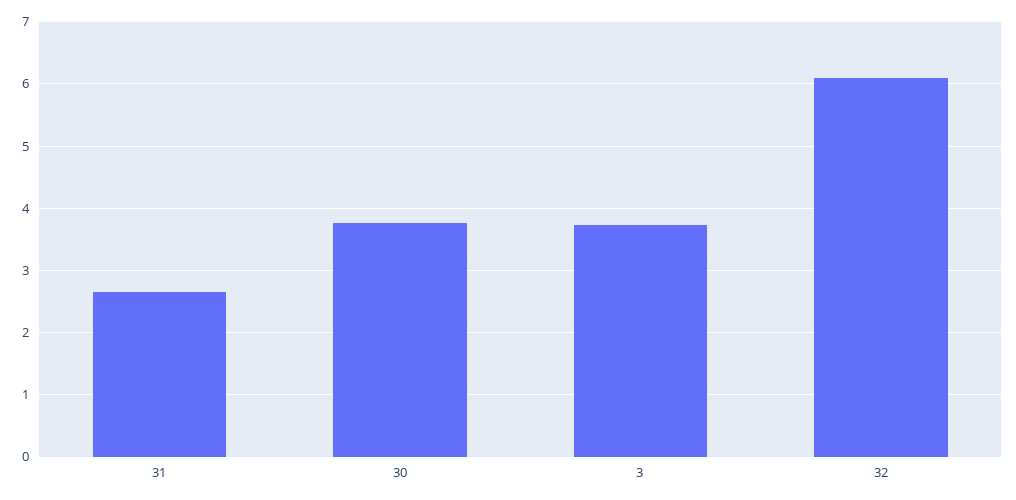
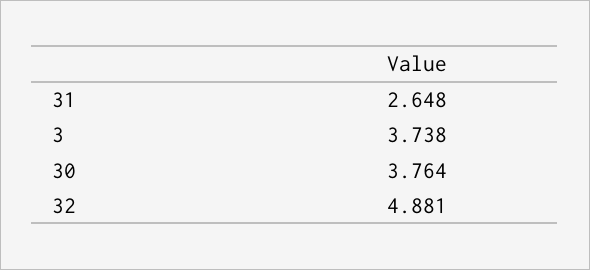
32: 6.1 -> 4.881

